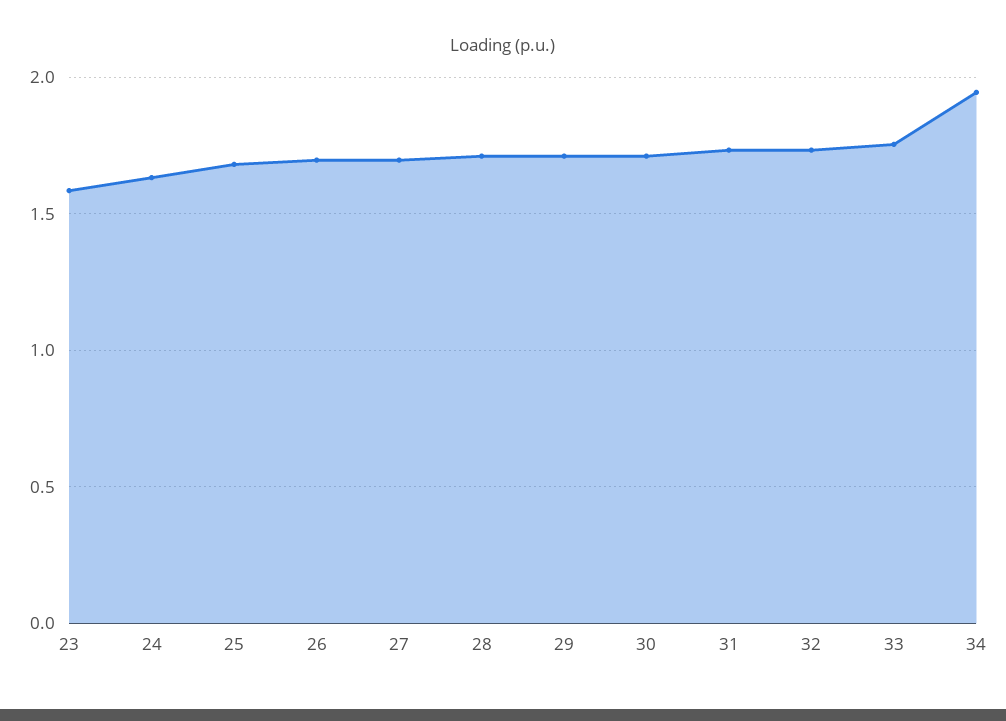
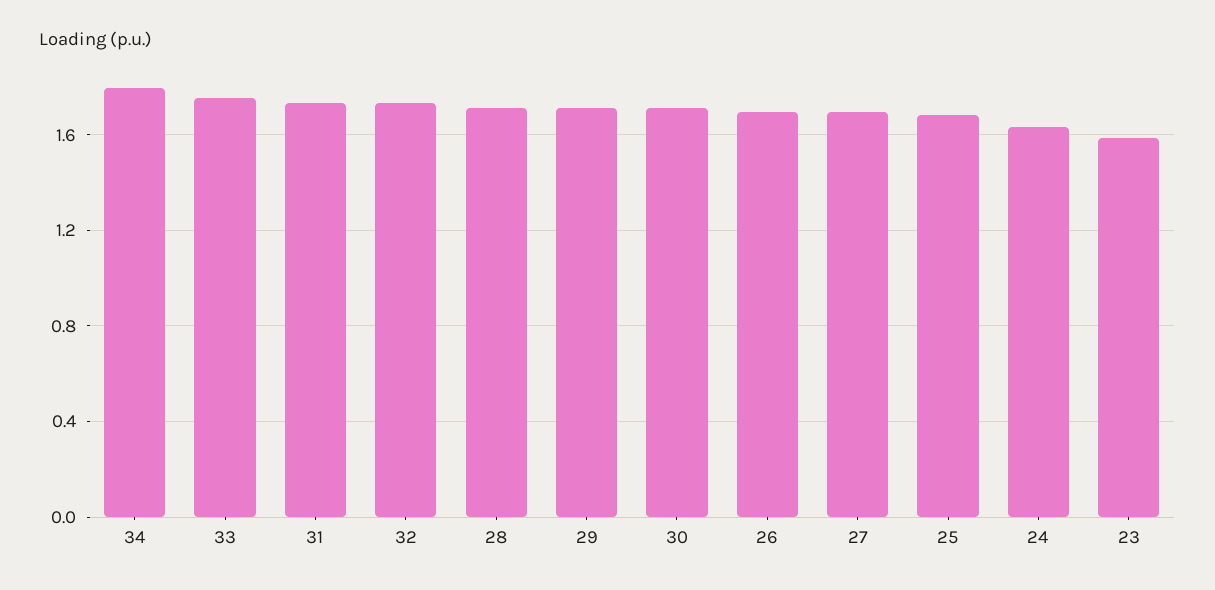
34: 1.95 -> 1.8

